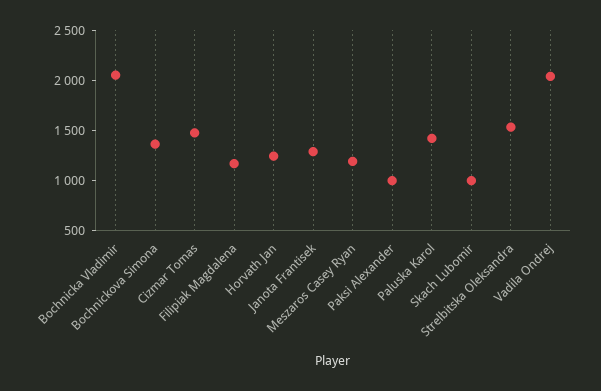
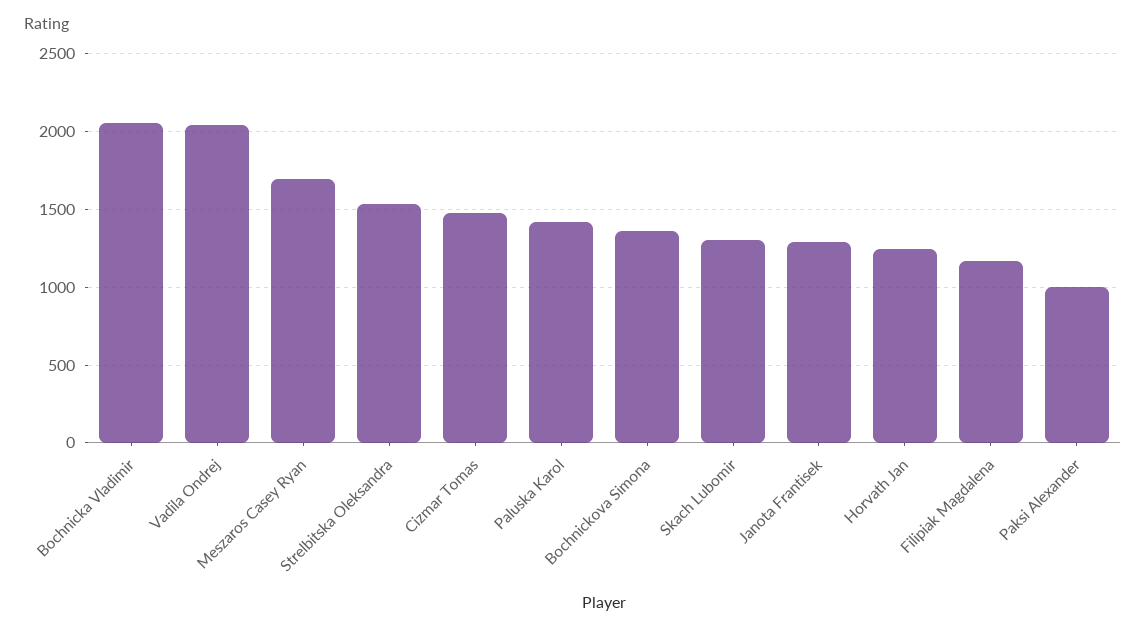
Meszaros Casey Ryan: 1200 -> 1700
Skach Lubomir: 1000 -> 1300

